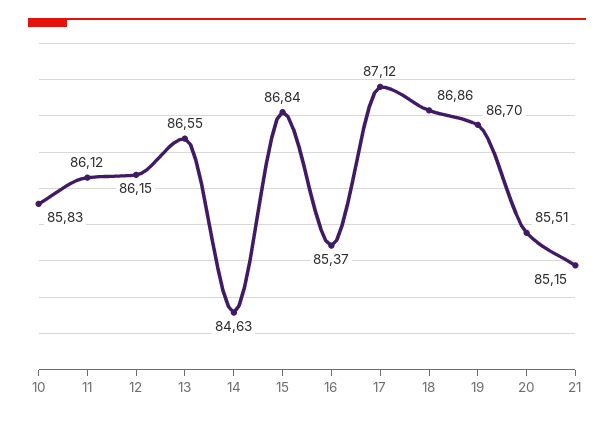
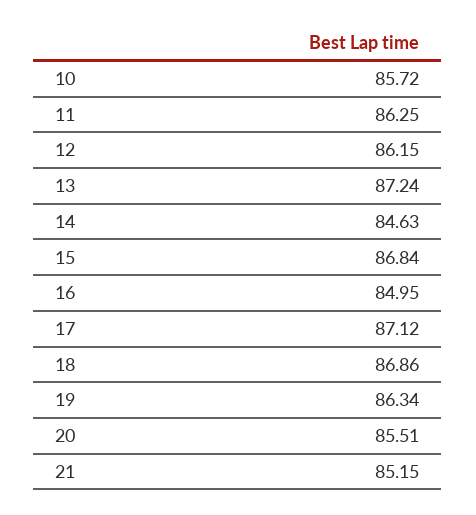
10: 85.83 -> 85.72
11: 86.12 -> 86.25
13: 86.55 -> 87.24
16: 85.37 -> 84.95
19: 86.7 -> 86.34

